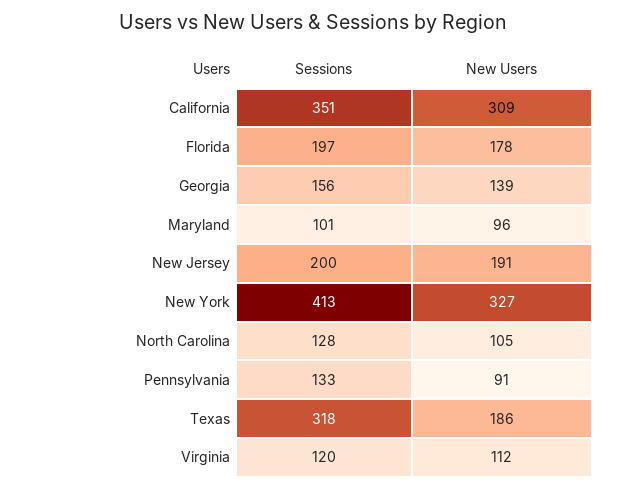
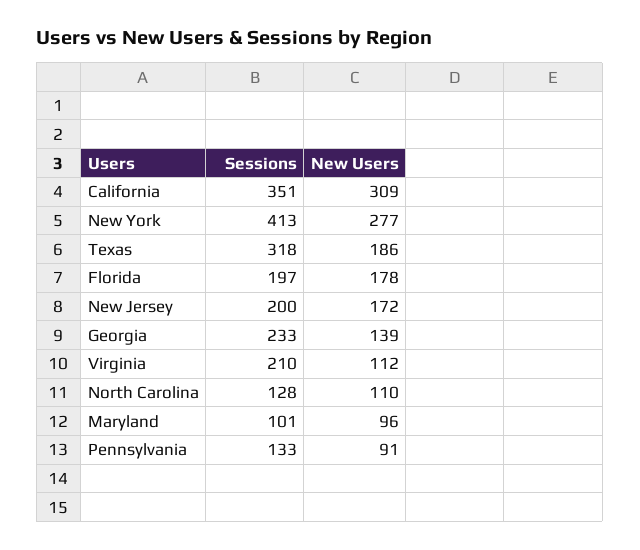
Sessions, Georgia: 156 -> 233
New Users, New Jersey: 191 -> 172
New Users, New York: 327 -> 277
New Users, North Carolina: 105 -> 110
Sessions, Virginia: 120 -> 210

